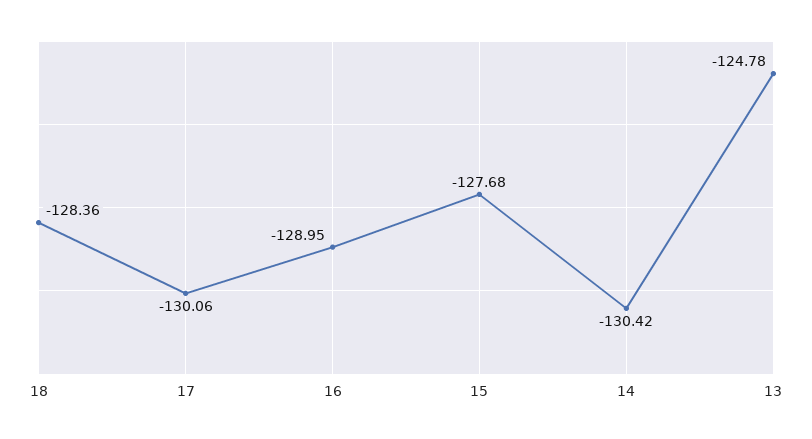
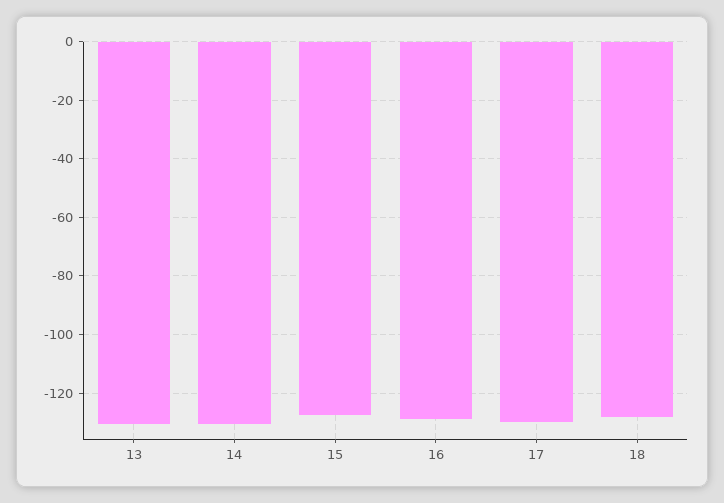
13: -124.78 -> -130

